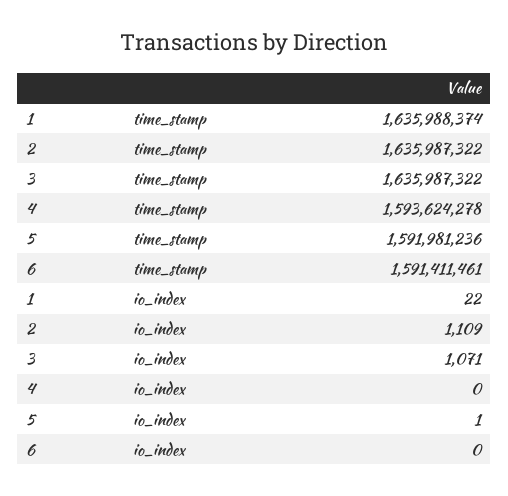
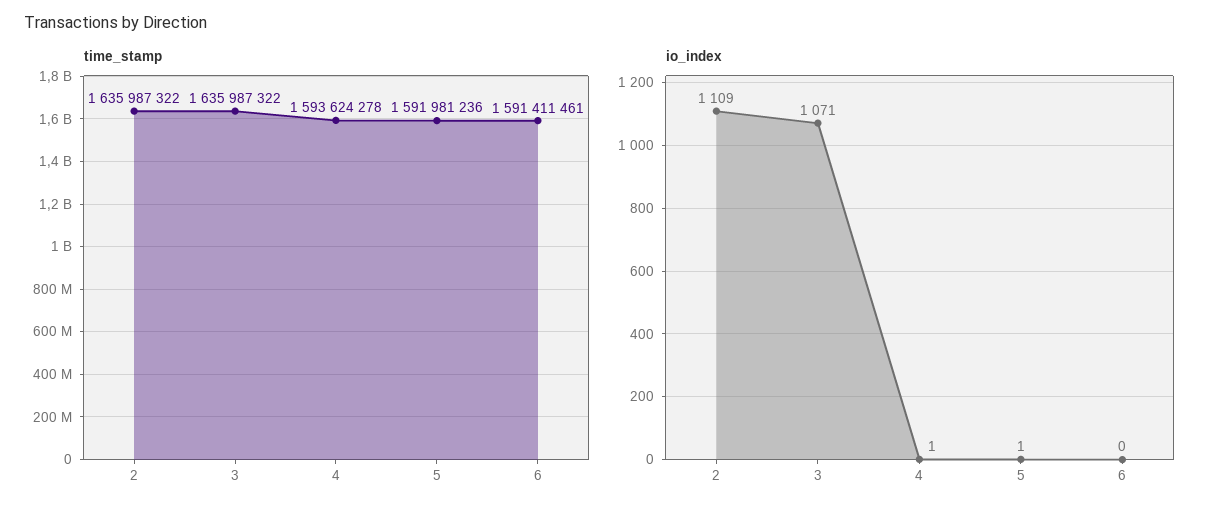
time_stamp, 1: 1635988374 -> none
io_index, 1: 22 -> none
io_index, 4: 0 -> 1

